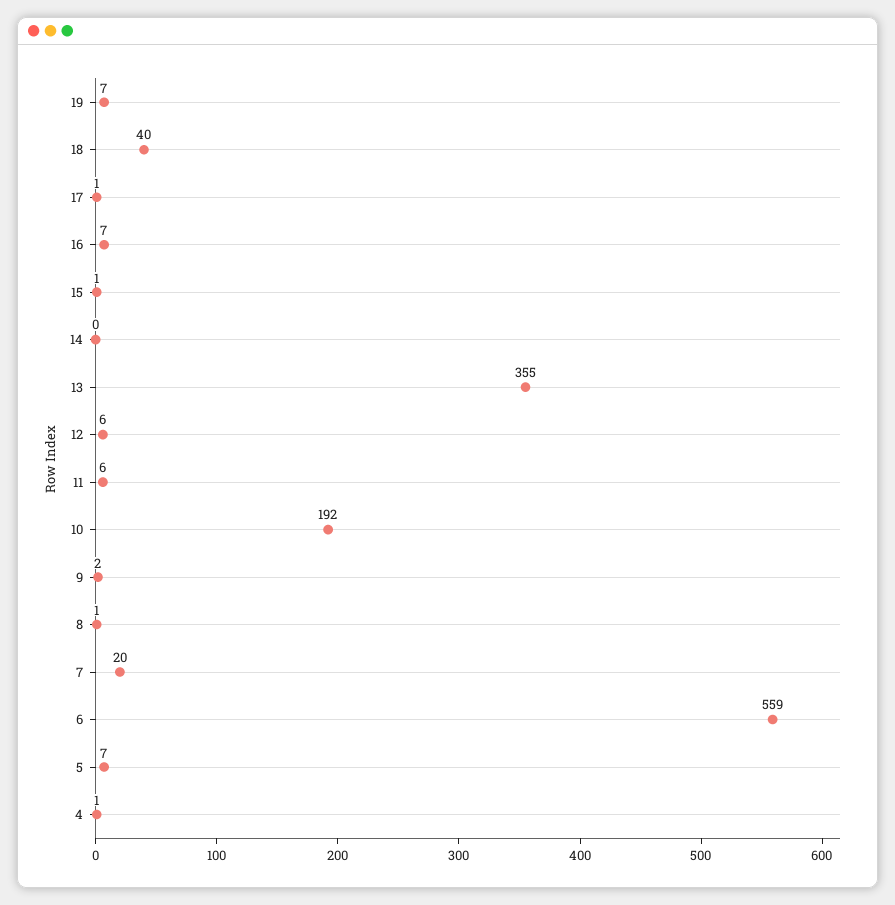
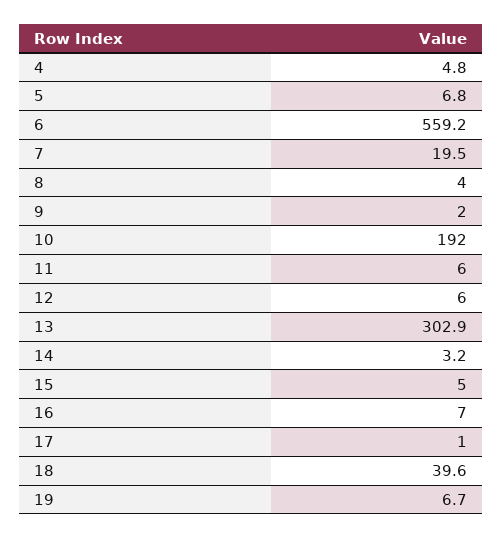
15: 1 -> 5
14: 0 -> 3.2
13: 355 -> 302.9
8: 1 -> 4
4: 1 -> 4.8

